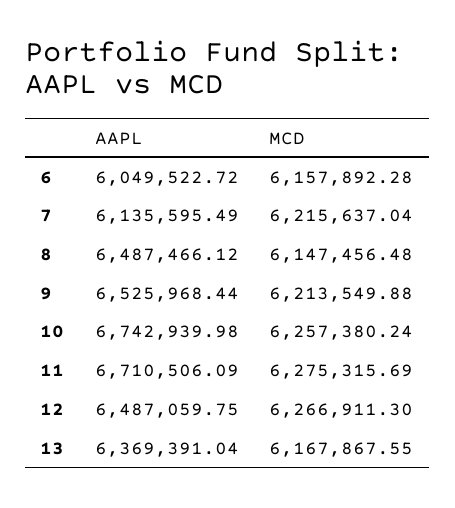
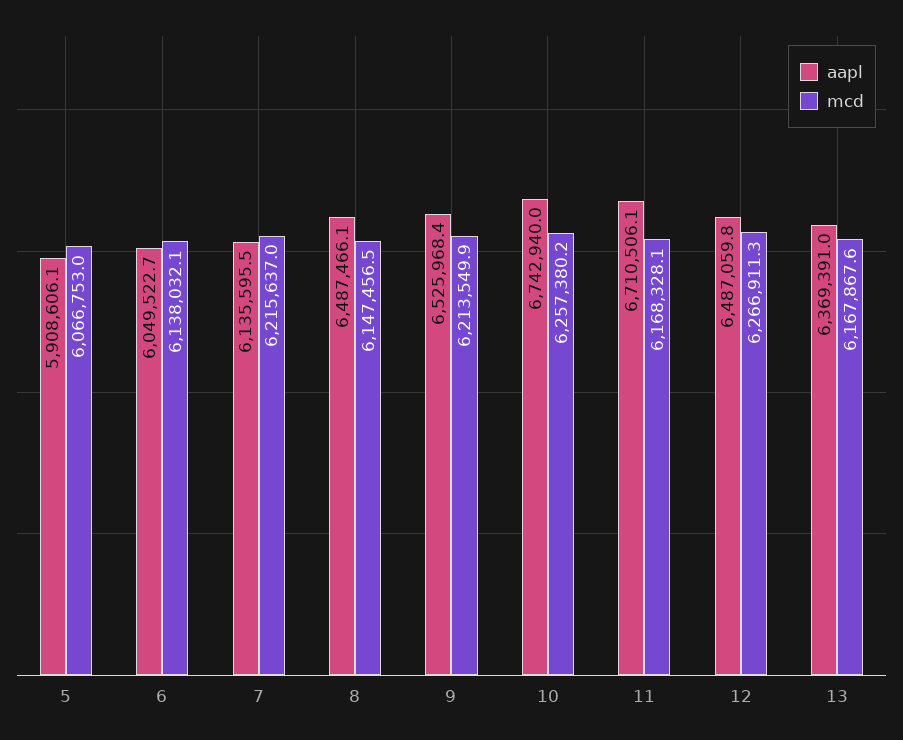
MCD, 6: 6157892.28 -> 6138032.1
MCD, 11: 6275315.69 -> 6168328.1
AAPL, 5: none -> 5908606.1
MCD, 5: none -> 6066753

